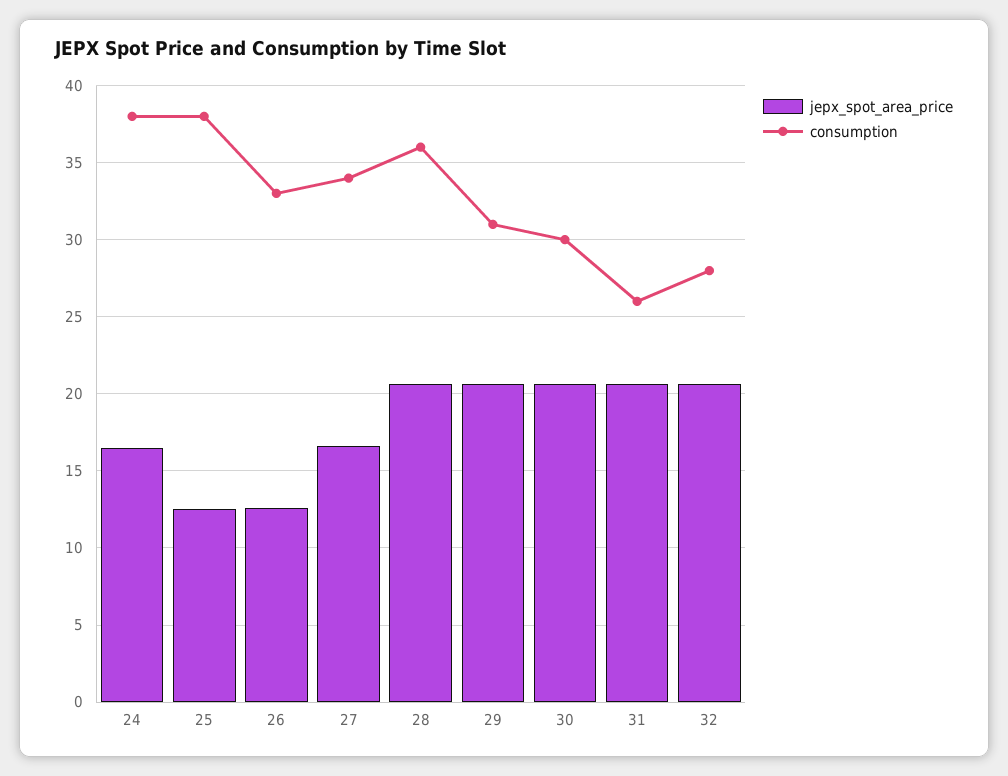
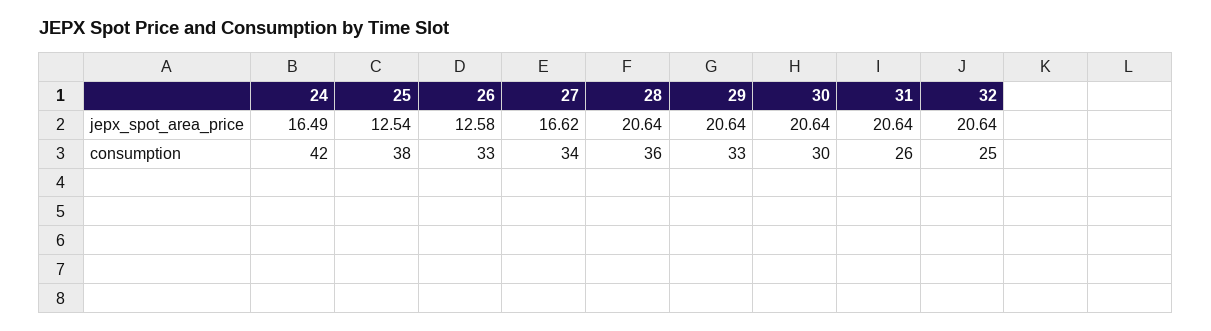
consumption, 24: 38 -> 42
consumption, 29: 31 -> 33
consumption, 32: 28 -> 25

